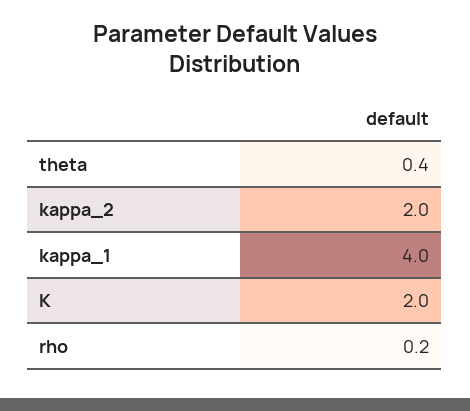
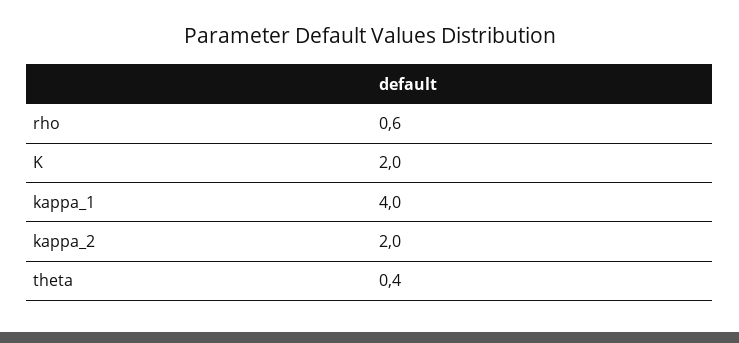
rho: 0.2 -> 0.6

